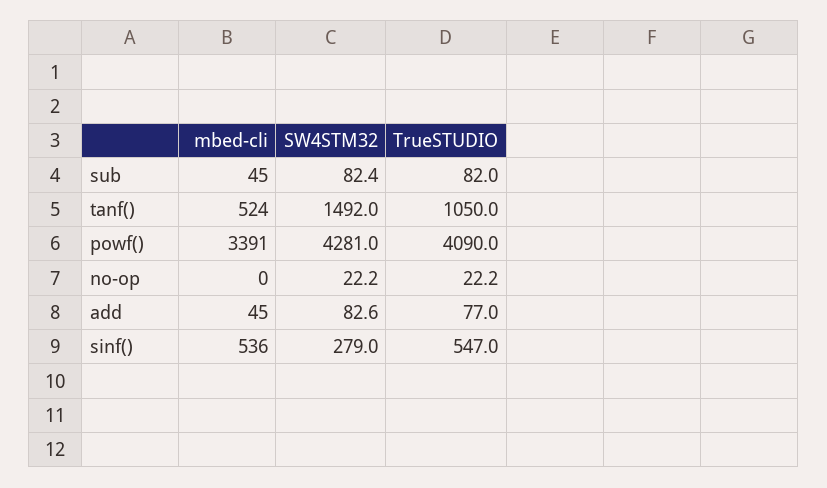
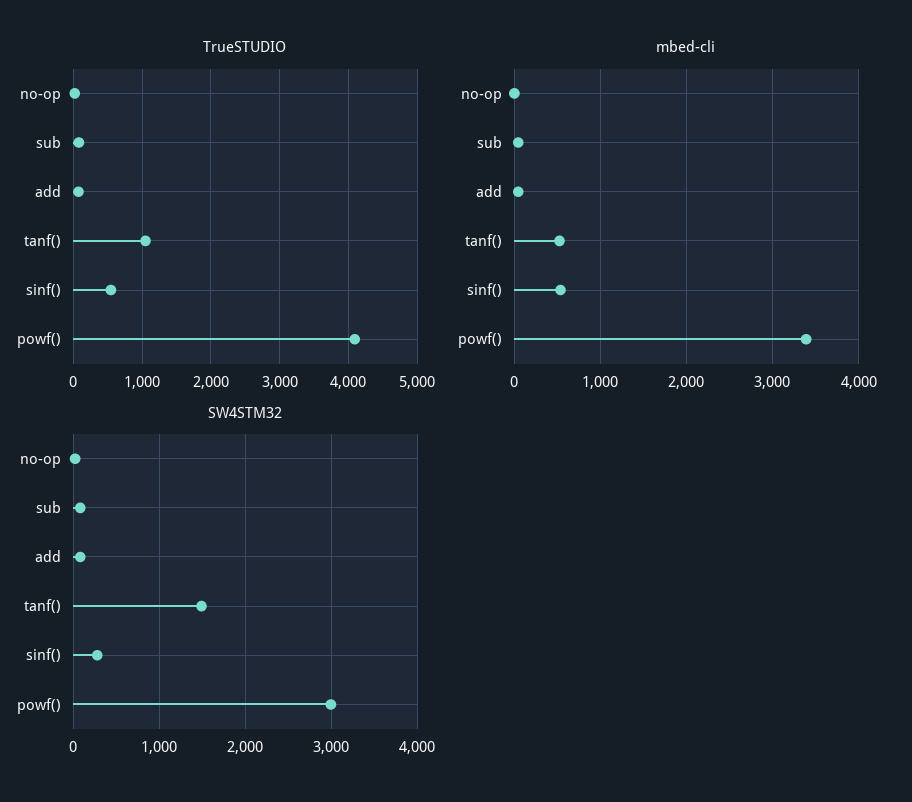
SW4STM32, powf(): 4281 -> 3000

